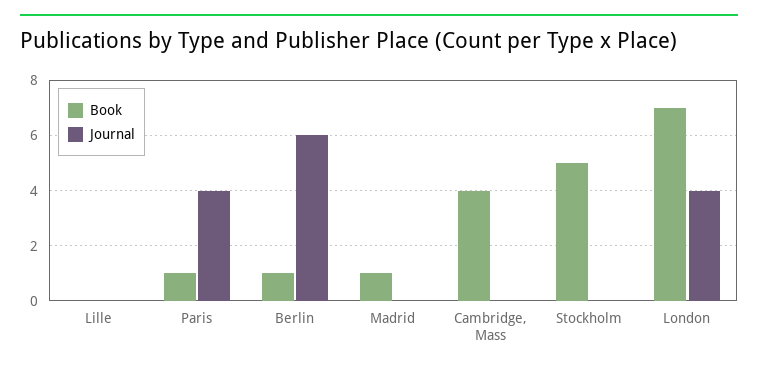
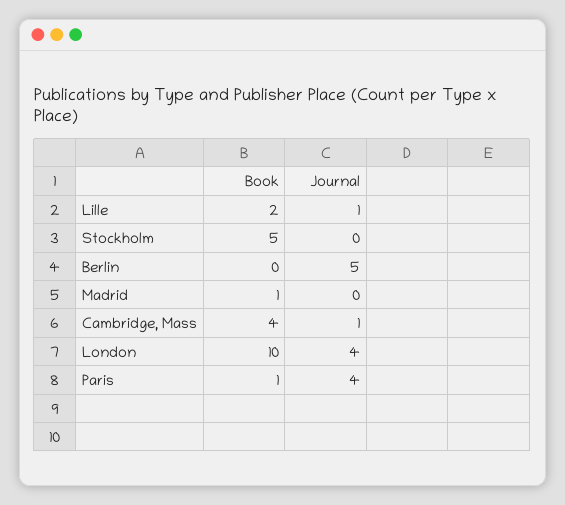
Book, Lille: 0 -> 2
Journal, Lille: 0 -> 1
Book, Berlin: 1 -> 0
Journal, Berlin: 6 -> 5
Journal, Cambridge, Mass: 0 -> 1
Book, London: 7 -> 10

